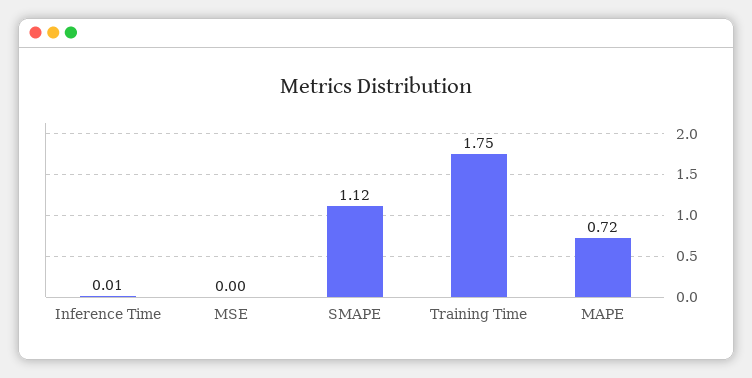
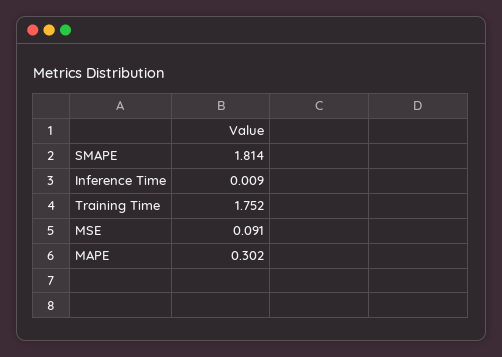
MSE: 0 -> 0.091
SMAPE: 1.12 -> 1.814
MAPE: 0.72 -> 0.302

